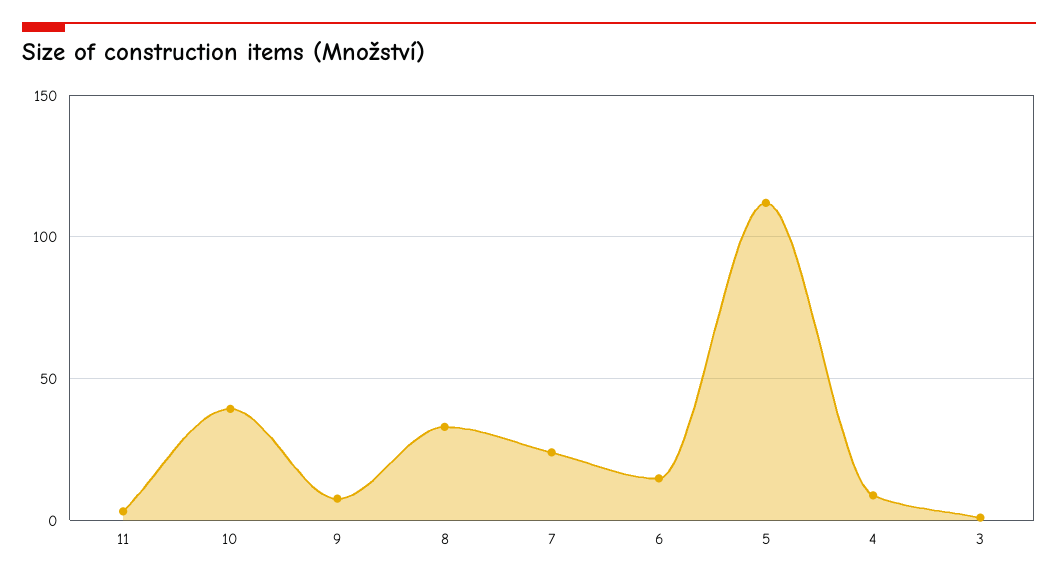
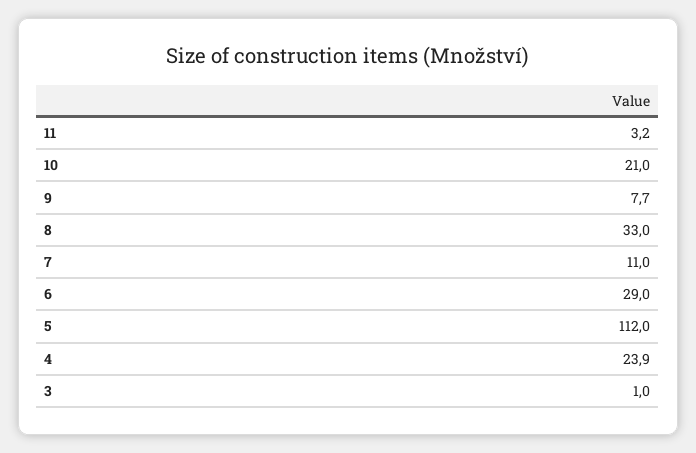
10: 40 -> 21
7: 25 -> 11
6: 15 -> 29
4: 10 -> 23.9

